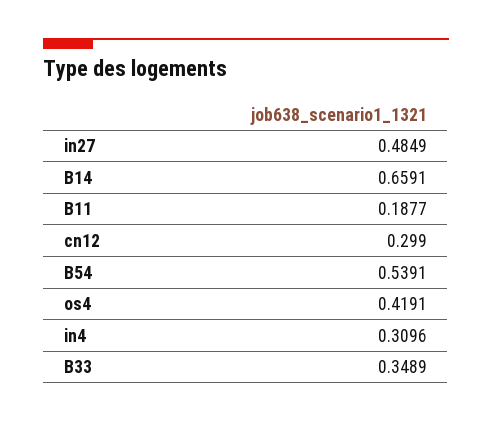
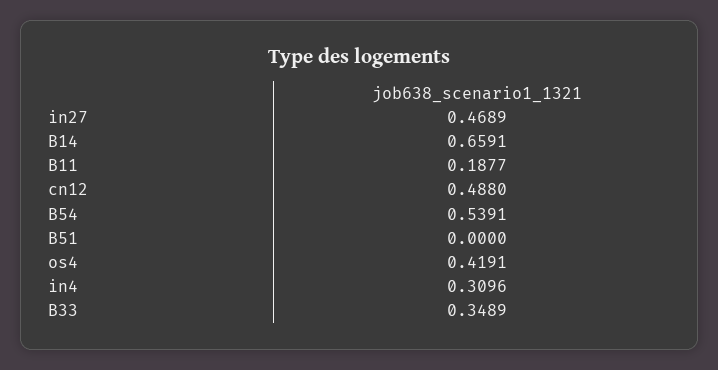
in27: 0.4849 -> 0.4689
cn12: 0.299 -> 0.488
B51: none -> 0

